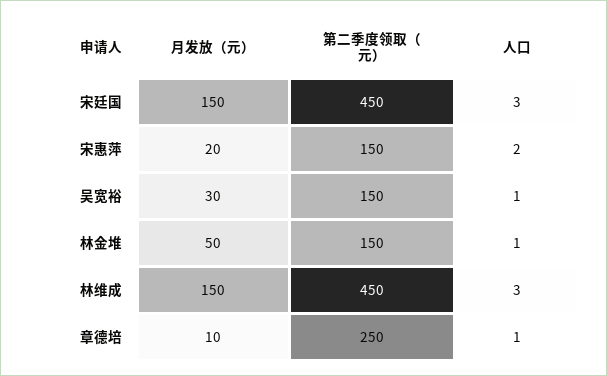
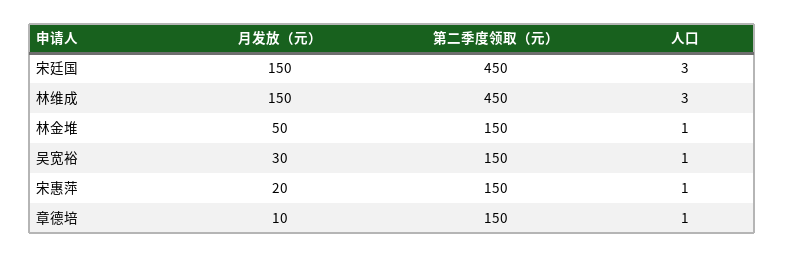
人口, 宋惠萍: 2 -> 1
第二季度领取（元）, 章德培: 250 -> 150

